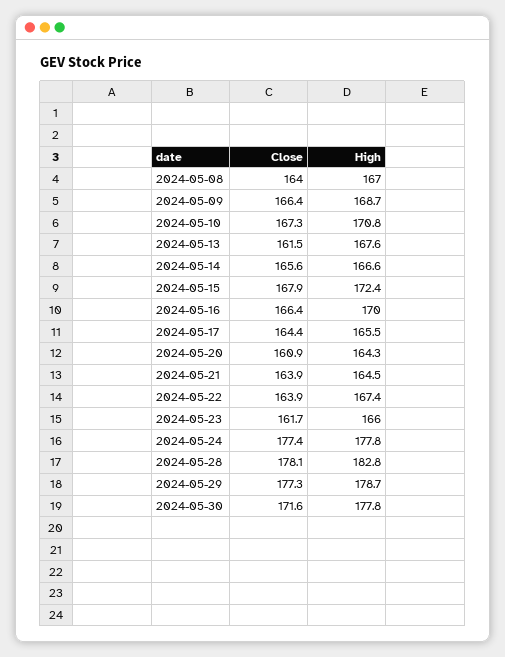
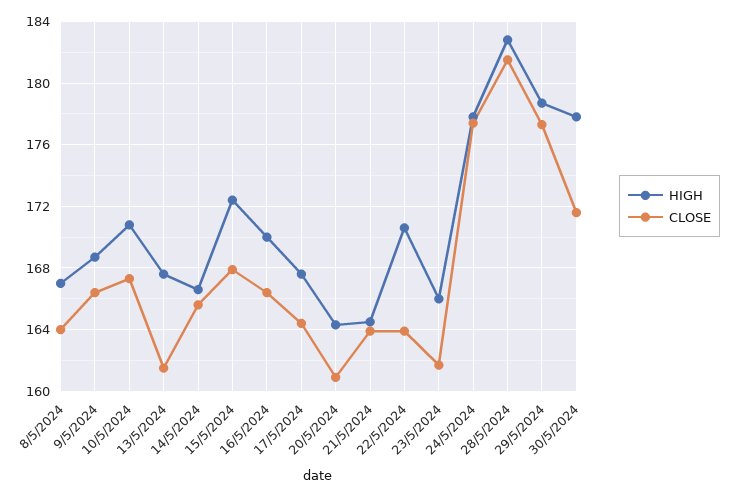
High, 2024-05-17: 165.5 -> 167.5
High, 2024-05-22: 167.4 -> 170.5
Close, 2024-05-28: 178.1 -> 181.5

